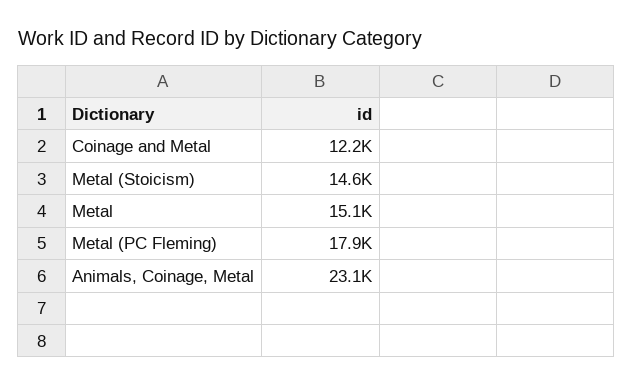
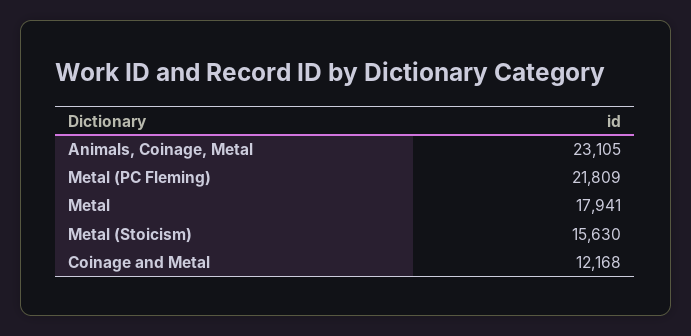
Metal (Stoicism): 14600 -> 15630
Metal: 15100 -> 17941
Metal (PC Fleming): 17900 -> 21809

